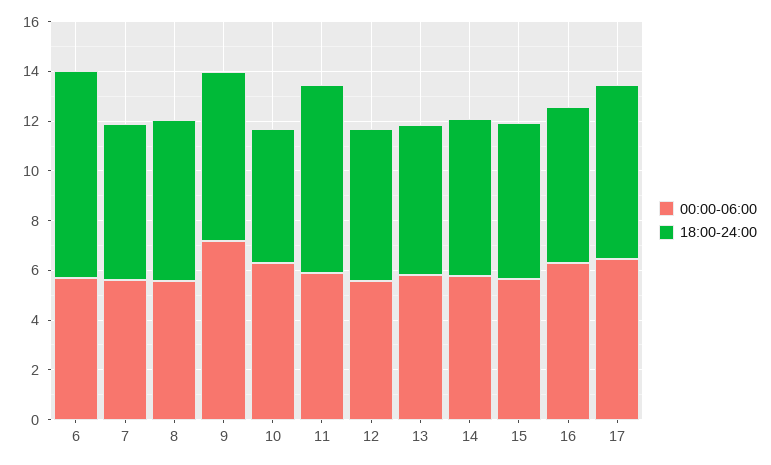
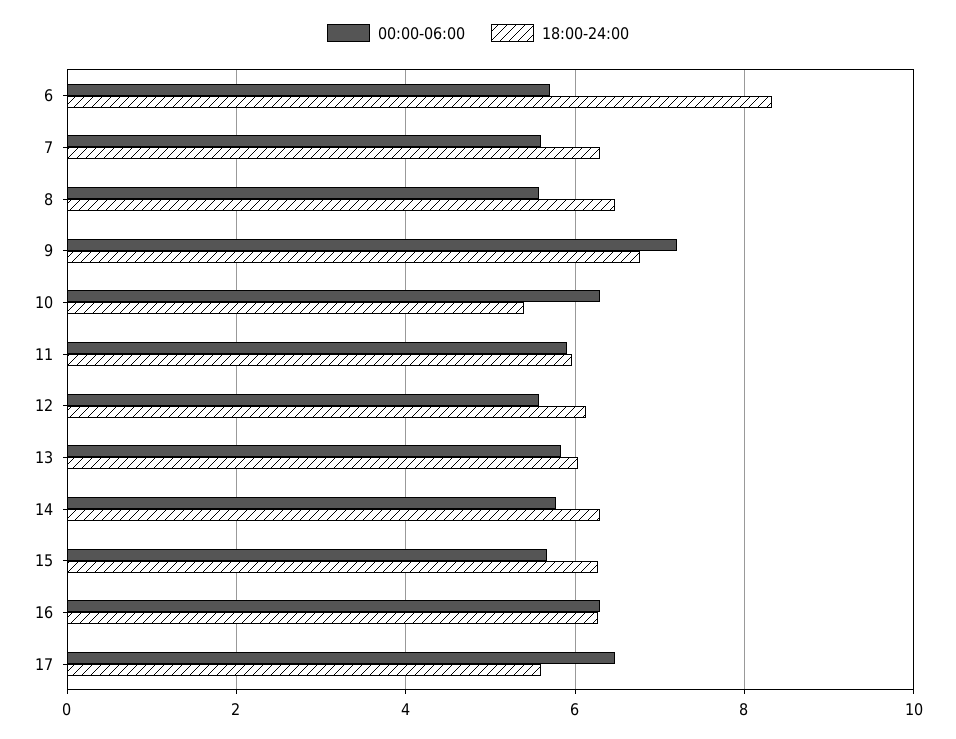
18:00-24:00, 11: 7.5 -> 6
18:00-24:00, 17: 7 -> 5.6

